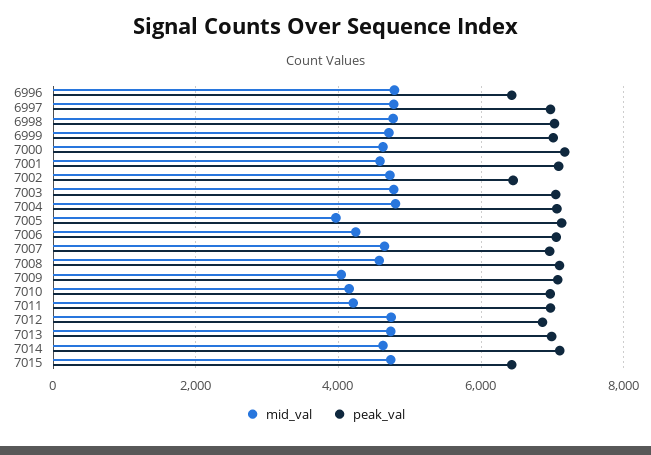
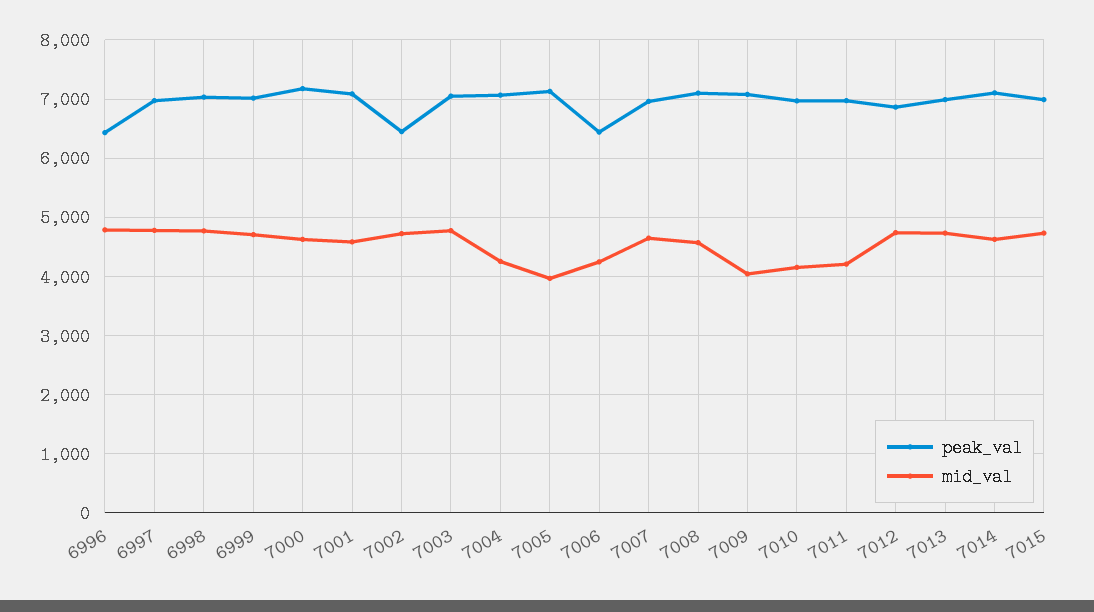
mid_val, 7004: 4800 -> 4200
peak_val, 7006: 7000 -> 6400
peak_val, 7015: 6400 -> 7000

